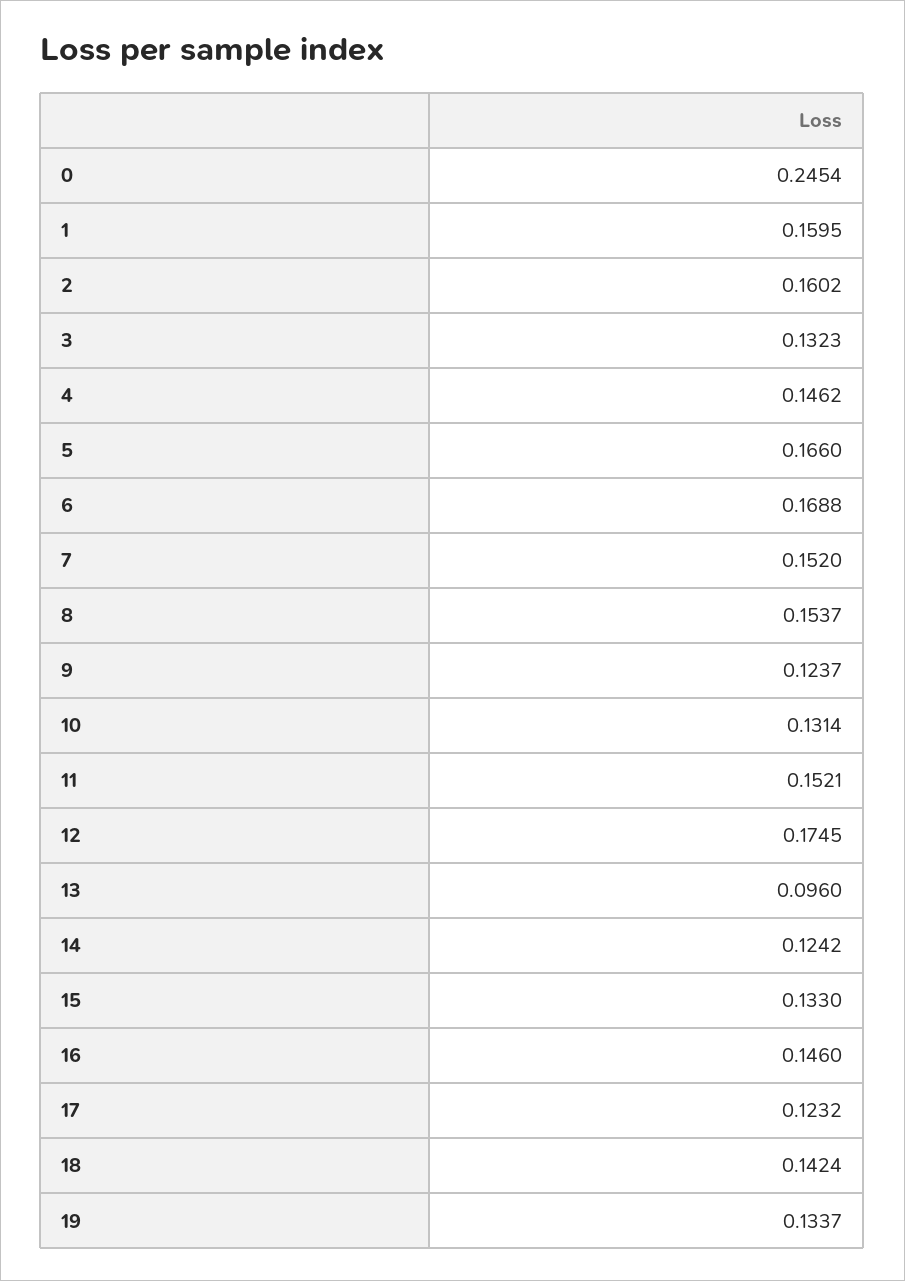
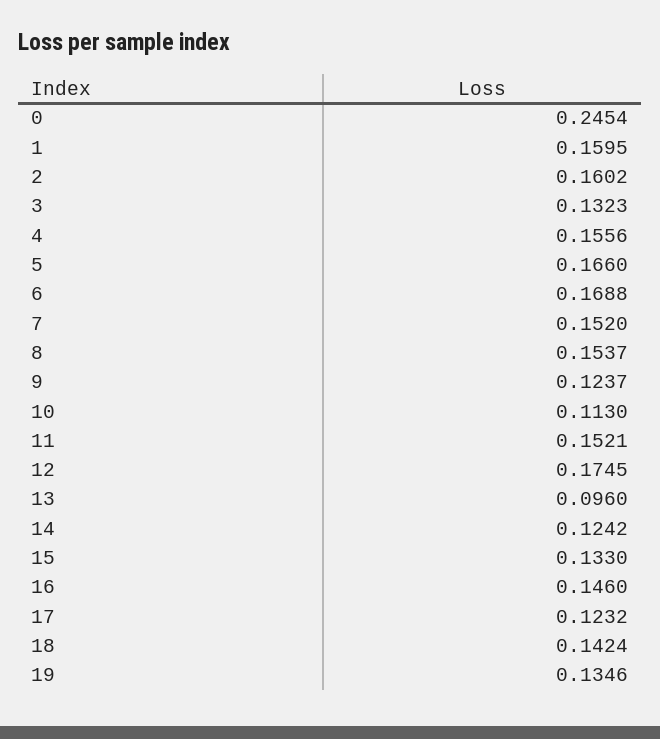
4: 0.1462 -> 0.1556
10: 0.1314 -> 0.113
19: 0.1337 -> 0.1346

